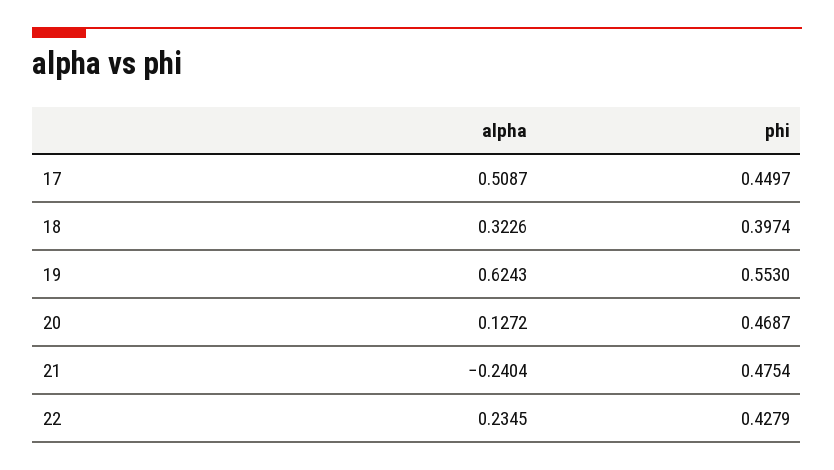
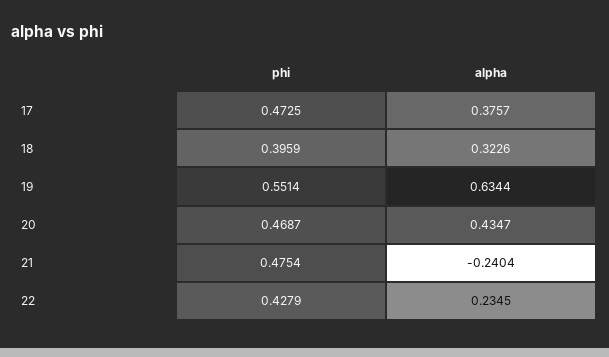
alpha, 17: 0.5087 -> 0.3757
phi, 17: 0.4497 -> 0.4725
phi, 18: 0.3974 -> 0.3959
alpha, 19: 0.6243 -> 0.6344
phi, 19: 0.553 -> 0.5514
alpha, 20: 0.1272 -> 0.4347

